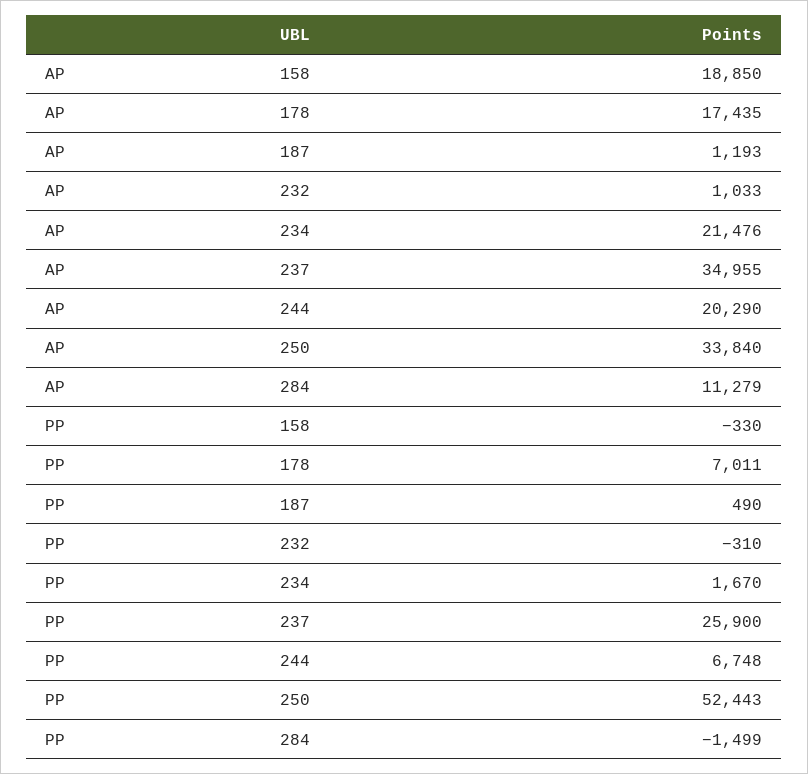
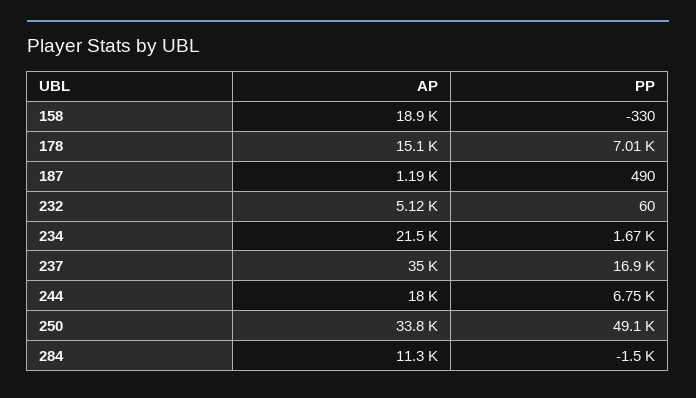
AP, 178: 17435 -> 15100
AP, 232: 1033 -> 5120
AP, 244: 20290 -> 18000
PP, 232: -310 -> 60
PP, 237: 25900 -> 16900
PP, 250: 52443 -> 49100

